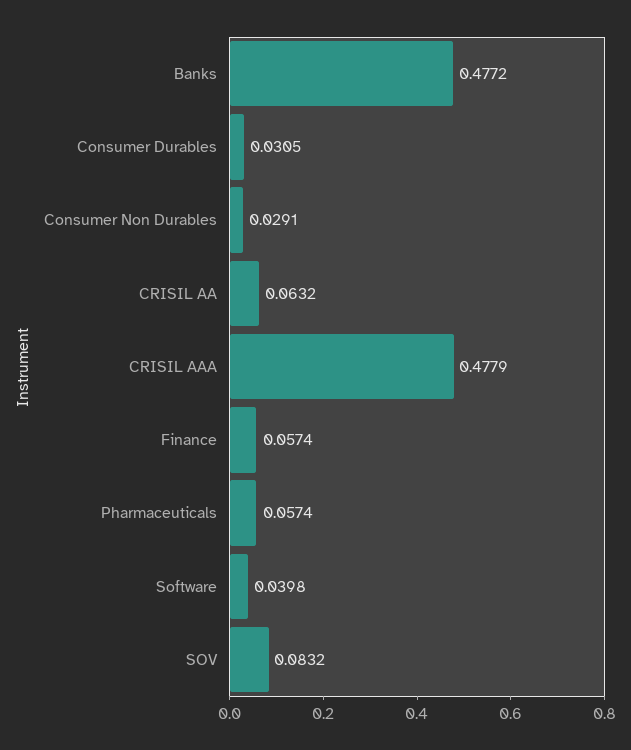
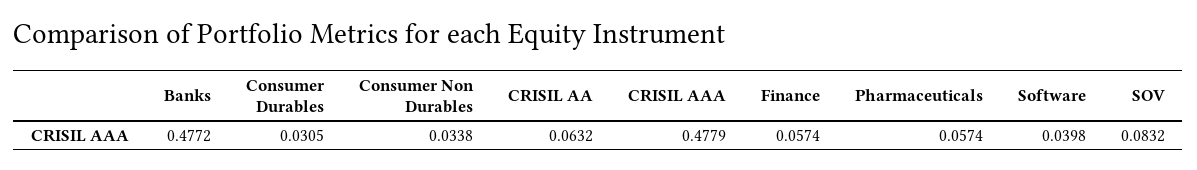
Consumer Non Durables: 0.0291 -> 0.0338

